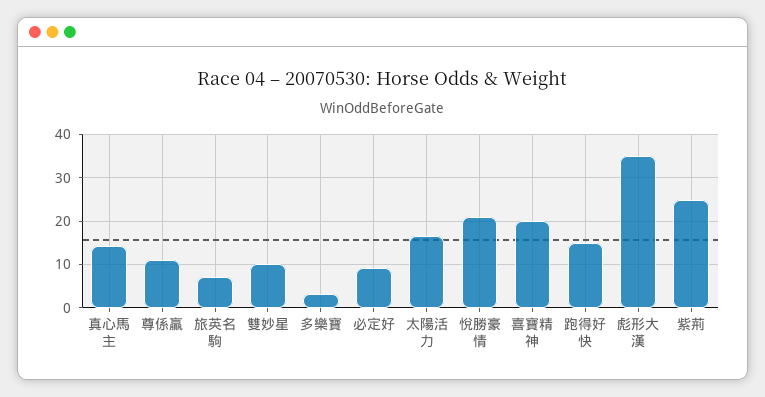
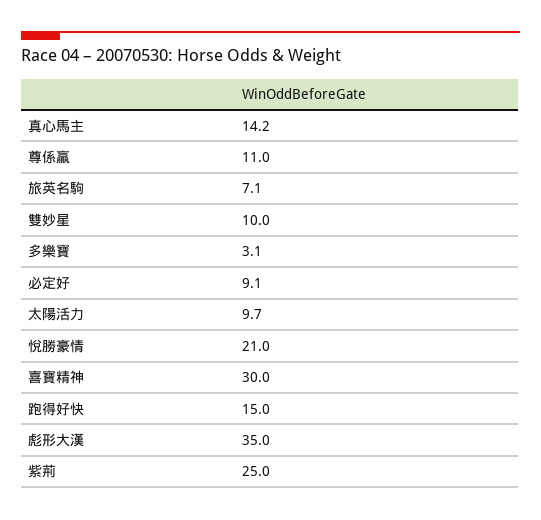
太陽活力: 16 -> 9.7
喜寶精神: 20 -> 30

